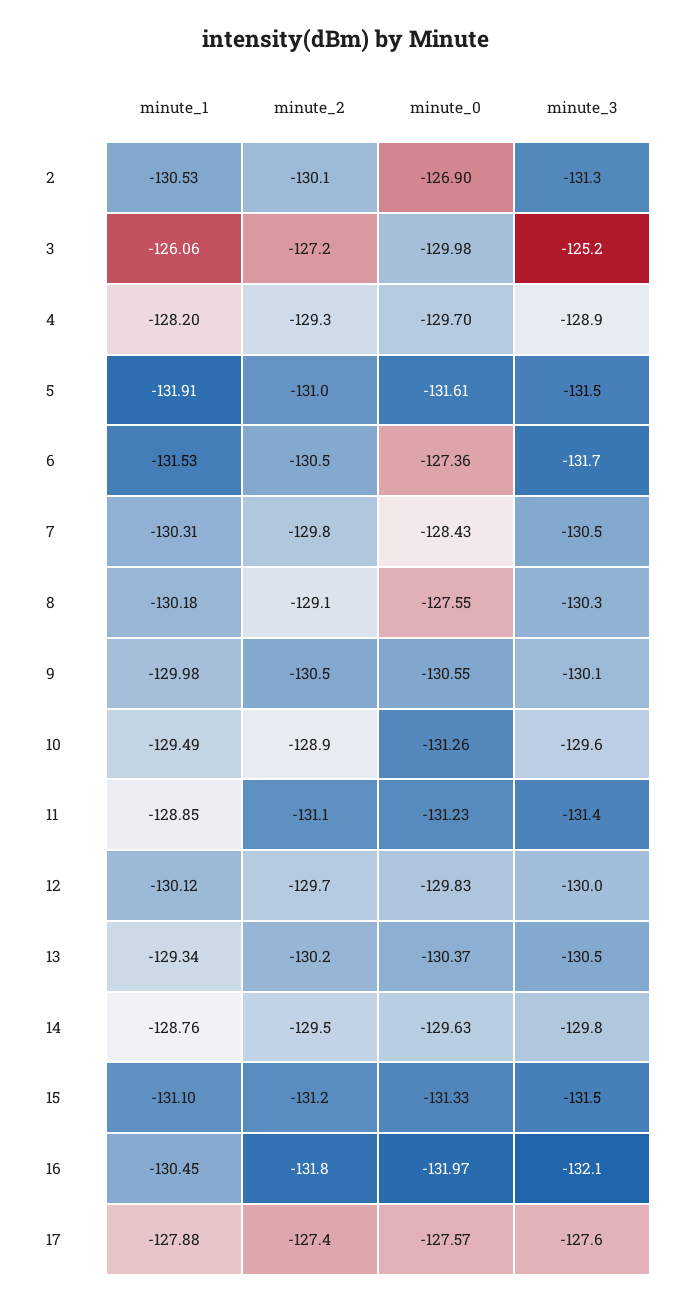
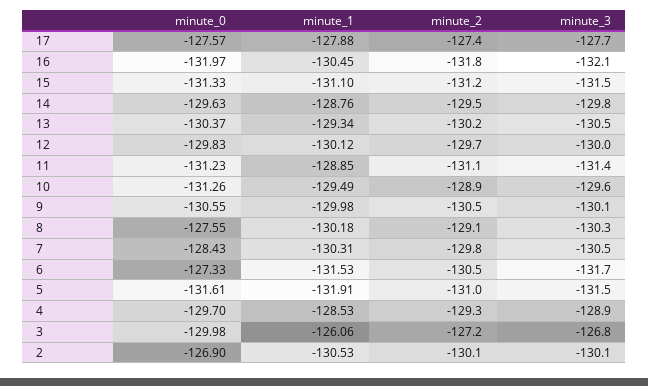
minute_3, 2: -131.3 -> -130.1
minute_3, 3: -125.2 -> -126.8
minute_1, 4: -128.2 -> -128.53
minute_0, 6: -127.36 -> -127.33
minute_3, 17: -127.6 -> -127.7

